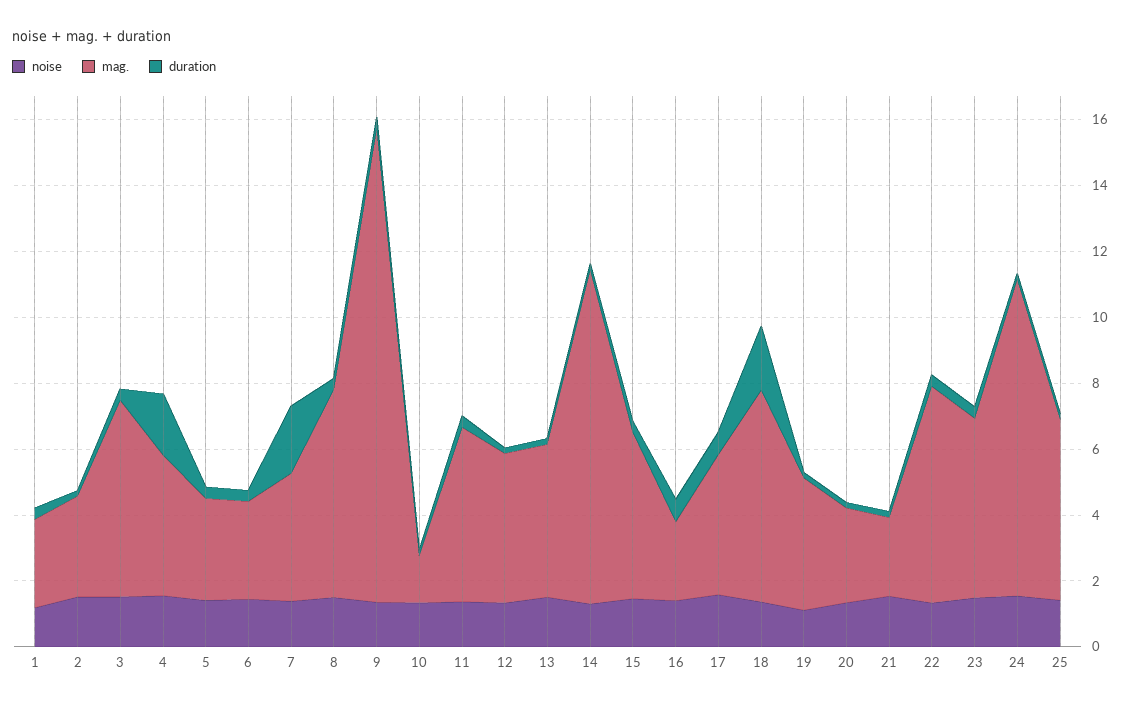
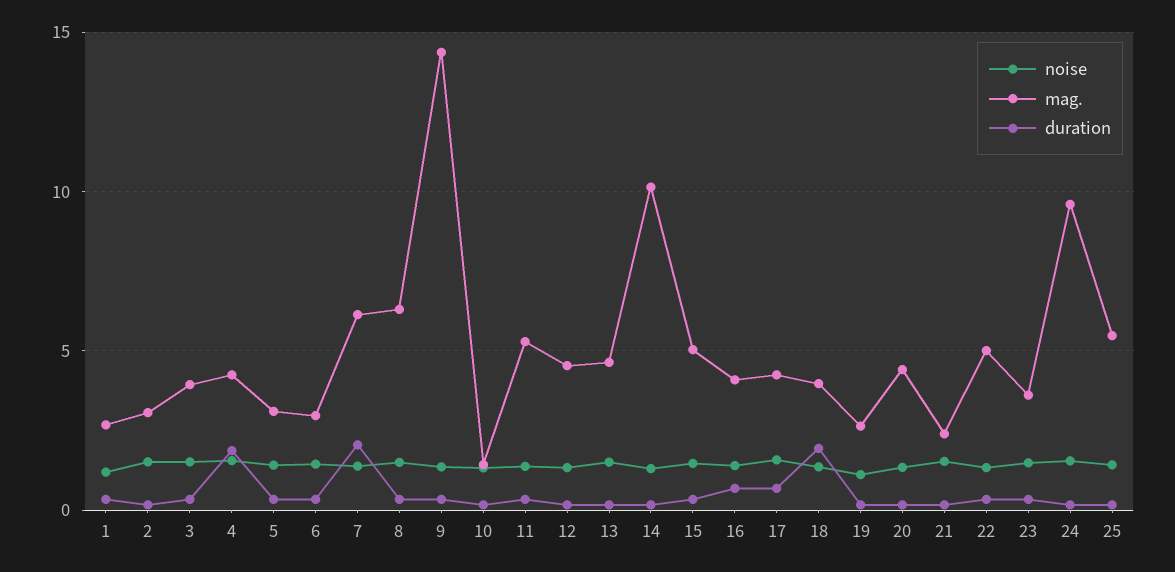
mag., 3: 6 -> 4
mag., 7: 4 -> 6
mag., 16: 2.5 -> 4
mag., 18: 6.5 -> 4
mag., 19: 4 -> 2.5
mag., 20: 3 -> 4.5
mag., 22: 6.5 -> 5
mag., 23: 5.5 -> 3.5

